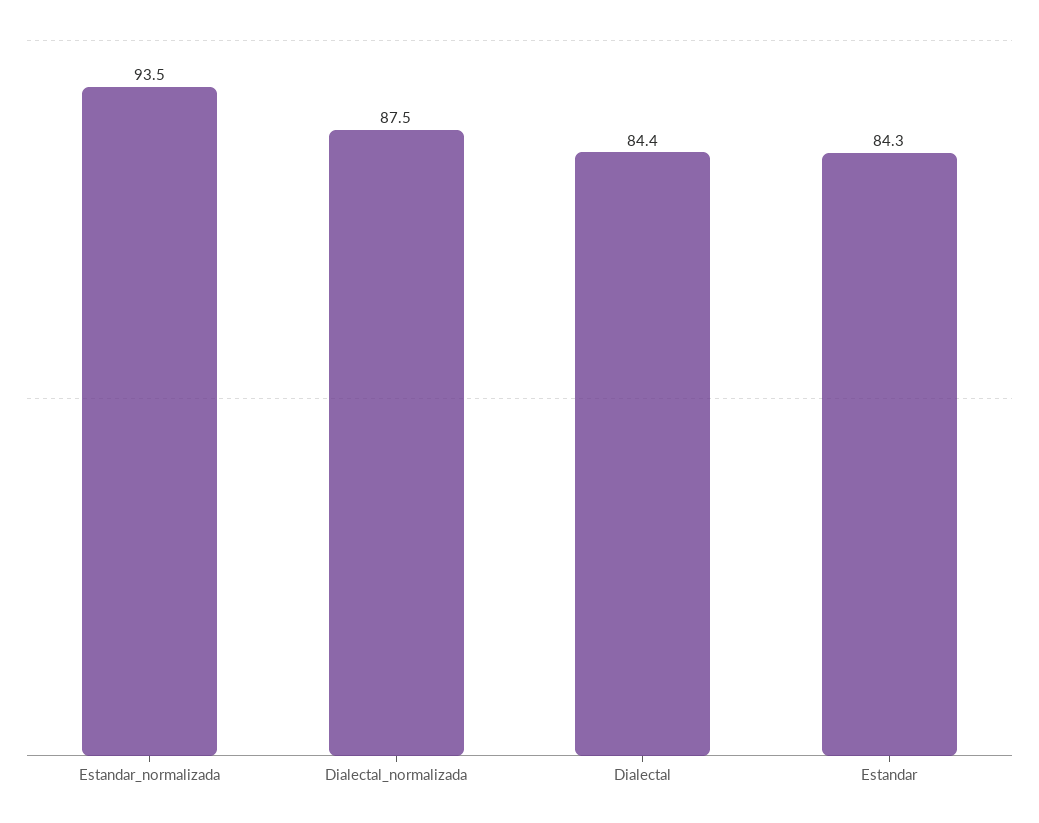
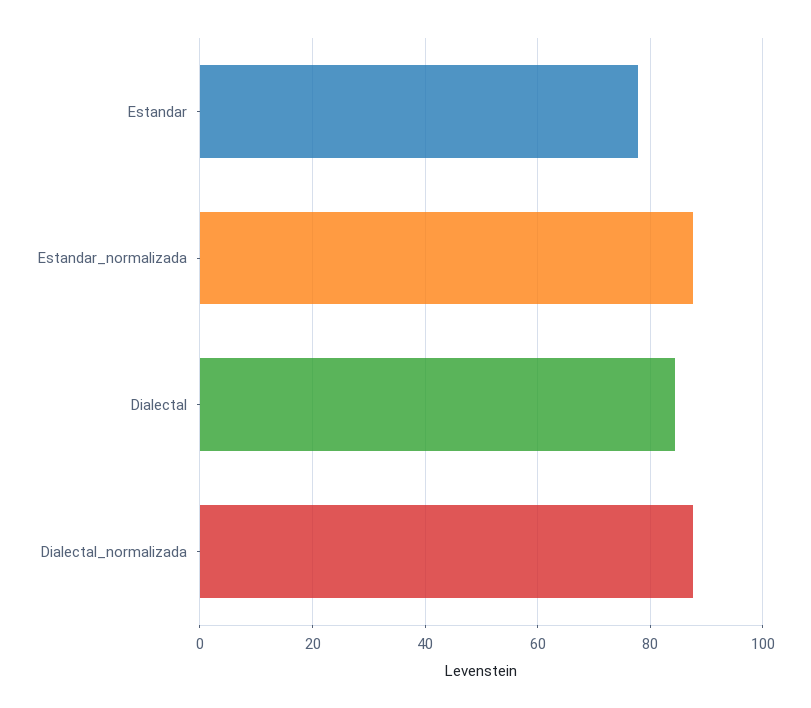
Estandar_normalizada: 93.5 -> 88
Estandar: 84.3 -> 78

